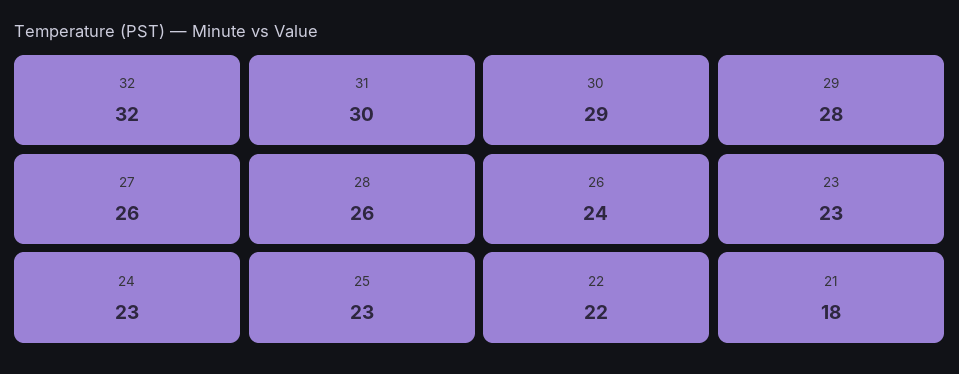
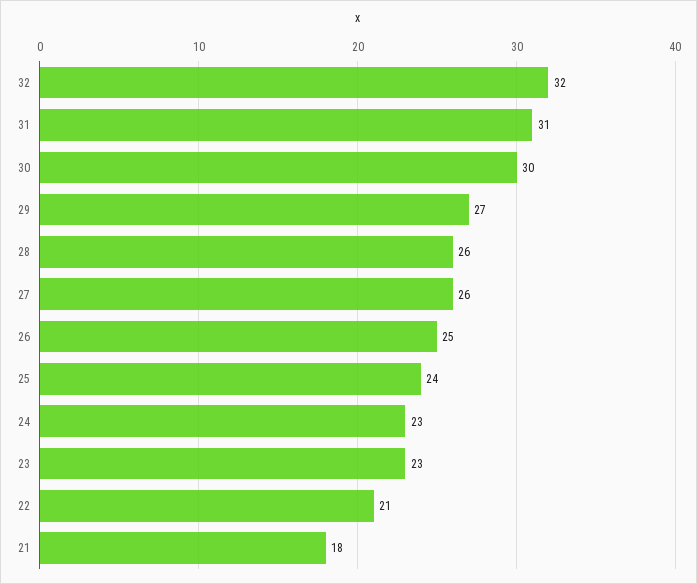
31: 30 -> 31
30: 29 -> 30
29: 28 -> 27
26: 24 -> 25
25: 23 -> 24
22: 22 -> 21

